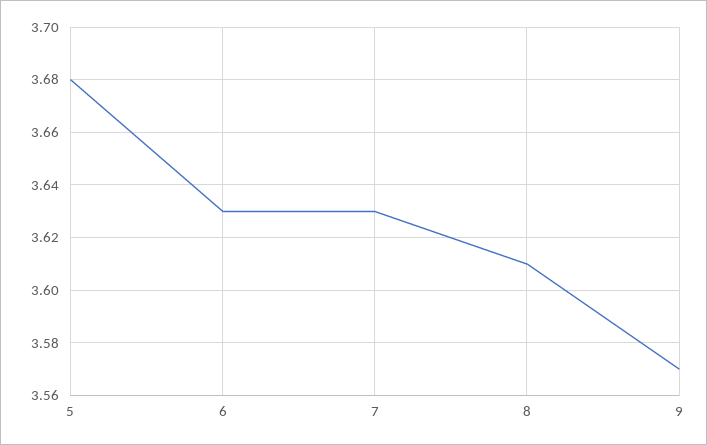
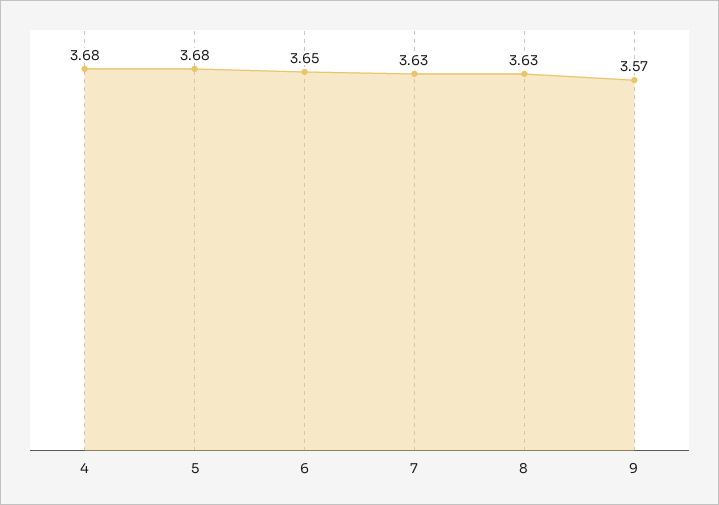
6: 3.63 -> 3.65
8: 3.61 -> 3.63
4: none -> 3.68

